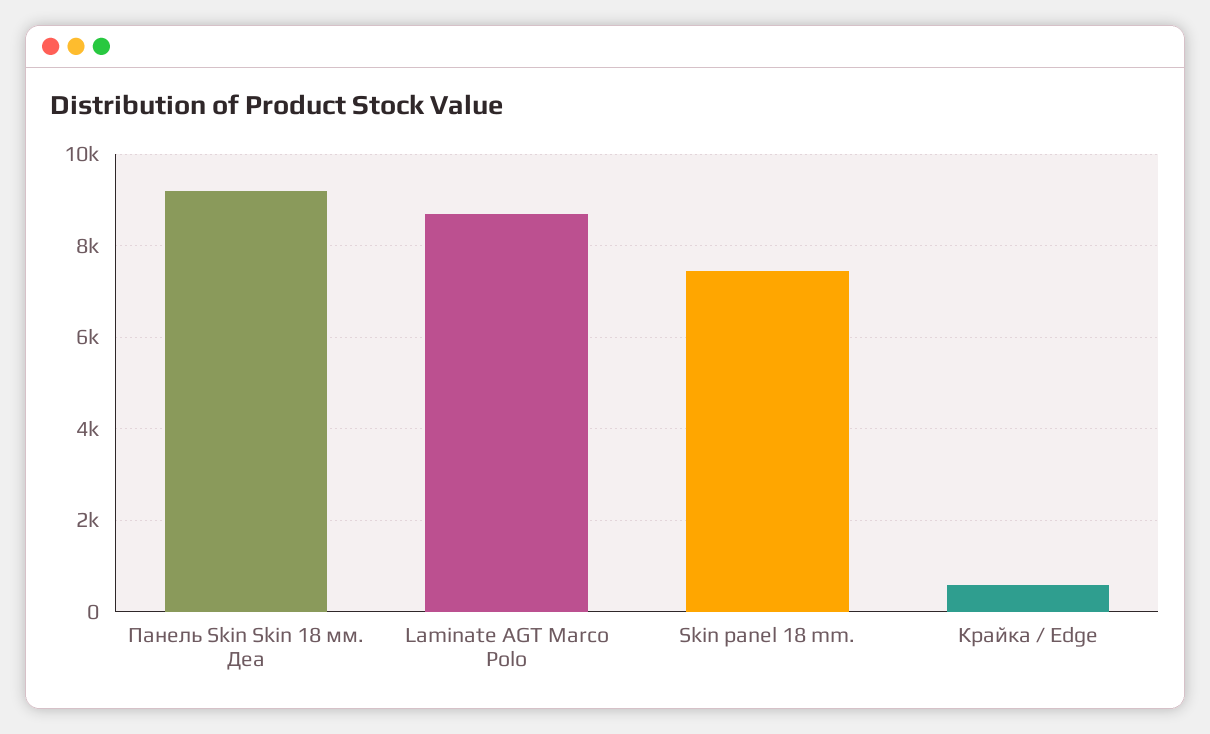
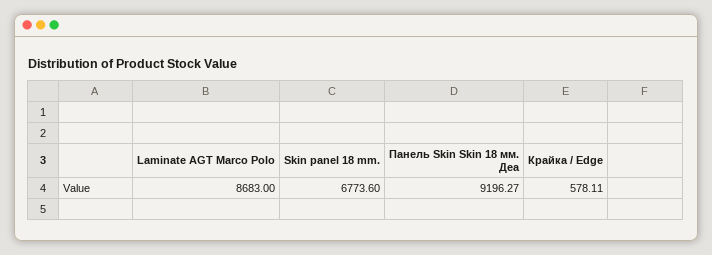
Skin panel 18 mm.: 7400 -> 6773.6

